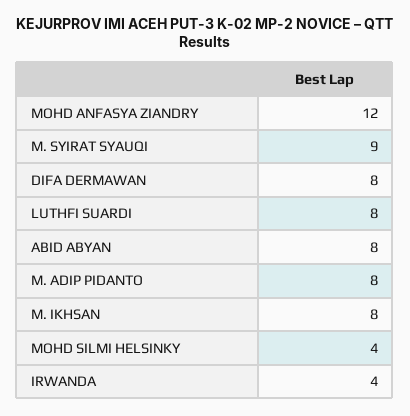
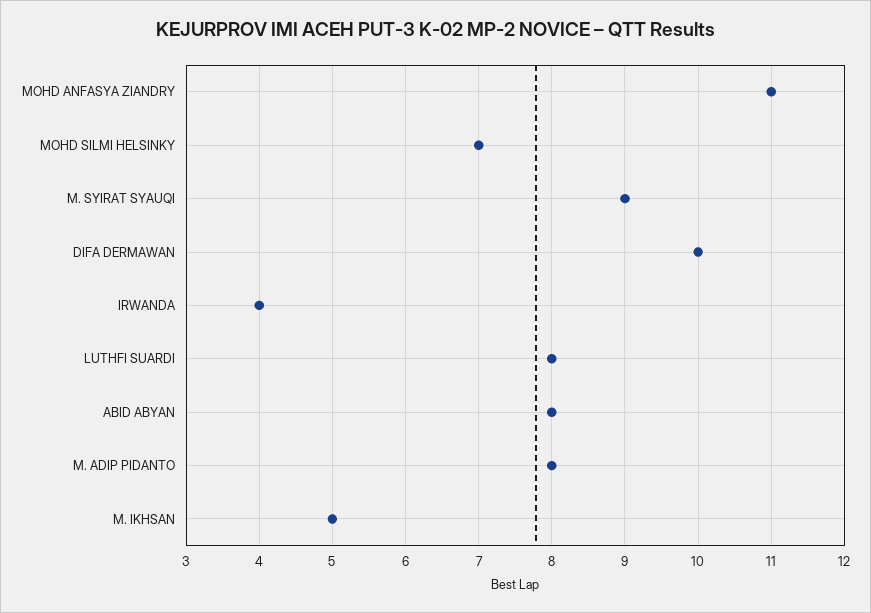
MOHD ANFASYA ZIANDRY: 12 -> 11
DIFA DERMAWAN: 8 -> 10
M. IKHSAN: 8 -> 5
MOHD SILMI HELSINKY: 4 -> 7

